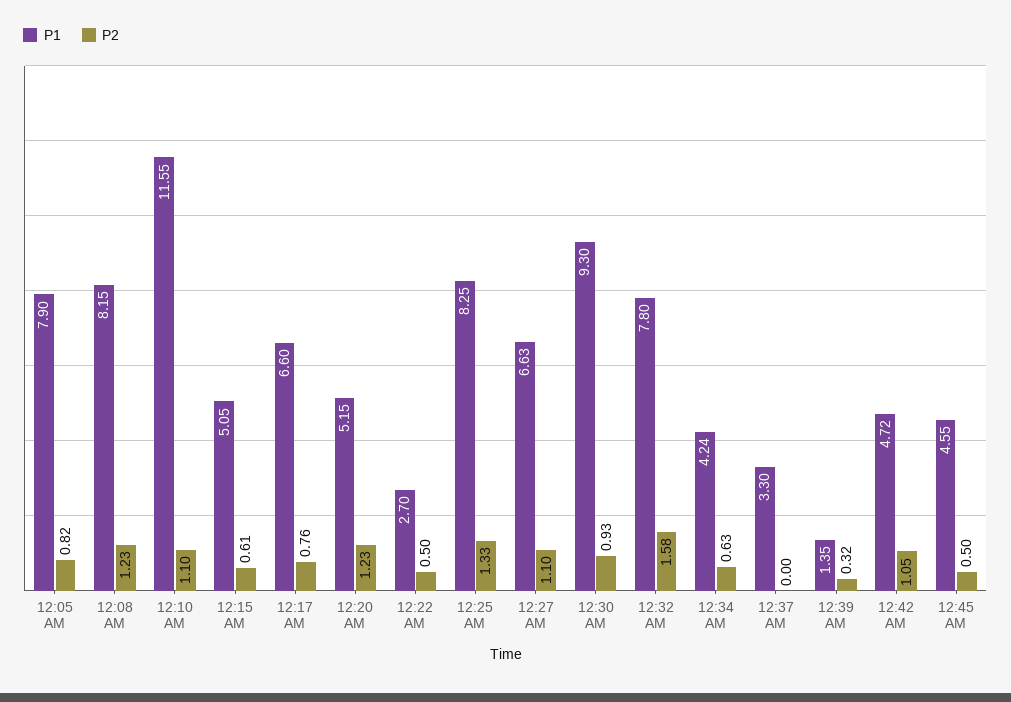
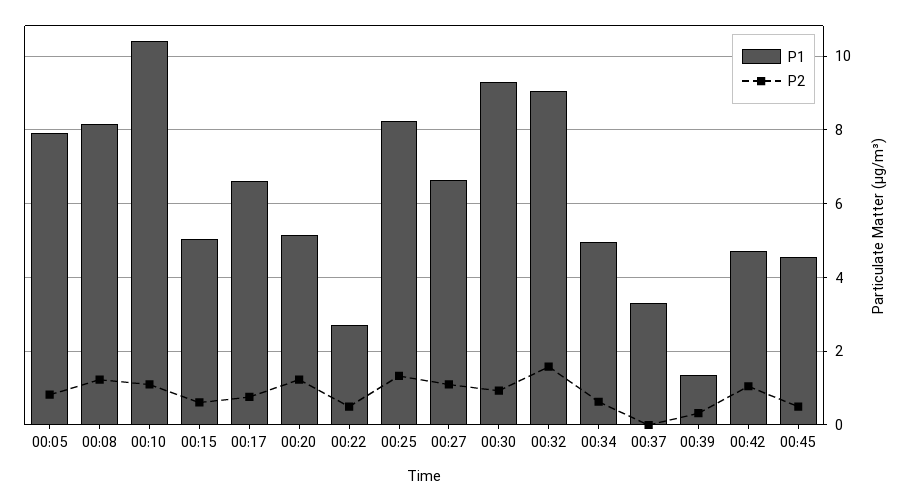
P1, 12:10 AM: 11.55 -> 10.4
P1, 12:32 AM: 7.8 -> 9
P1, 12:34 AM: 4.24 -> 5

